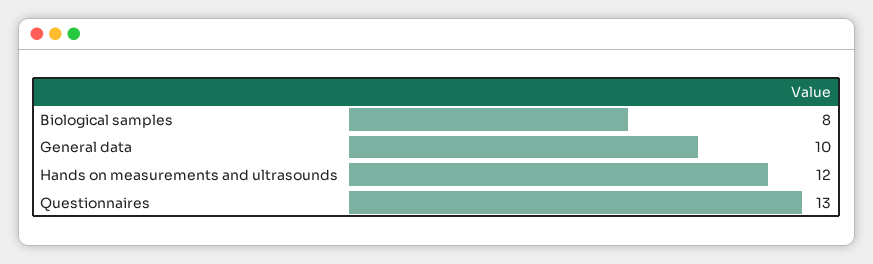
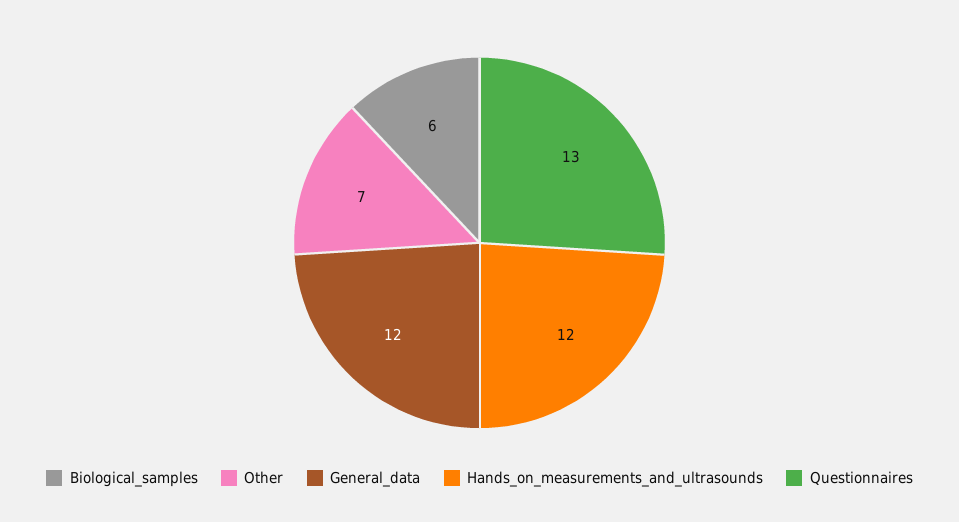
Biological samples: 8 -> 6
General data: 10 -> 12
Other: none -> 7

